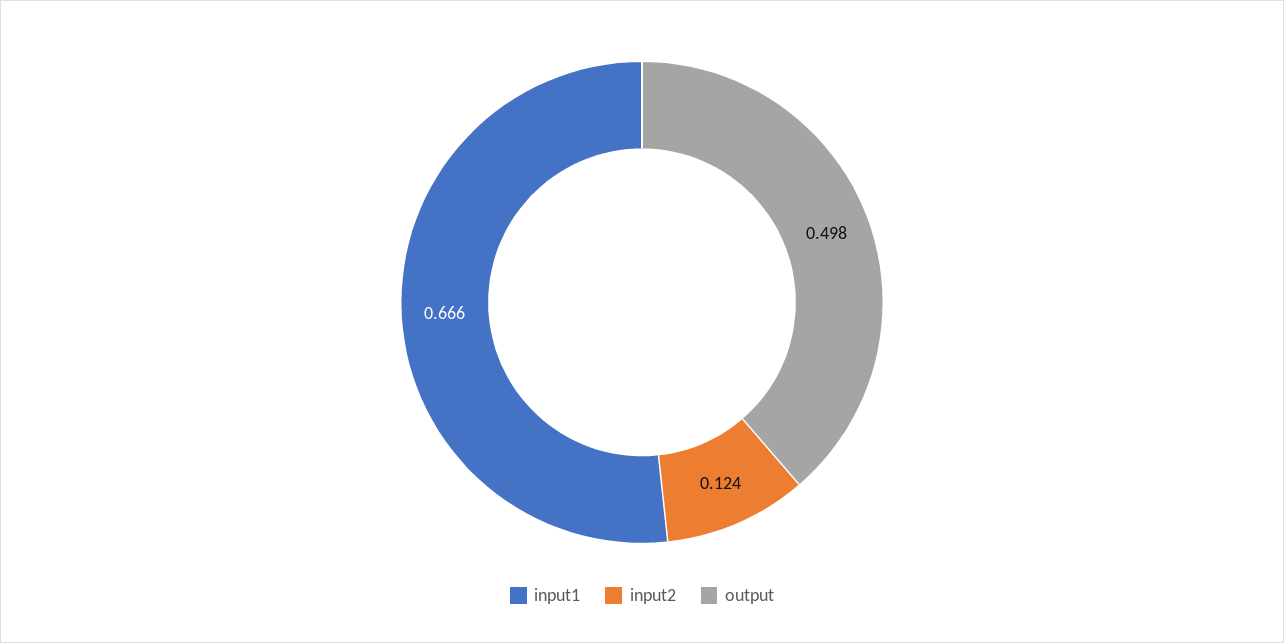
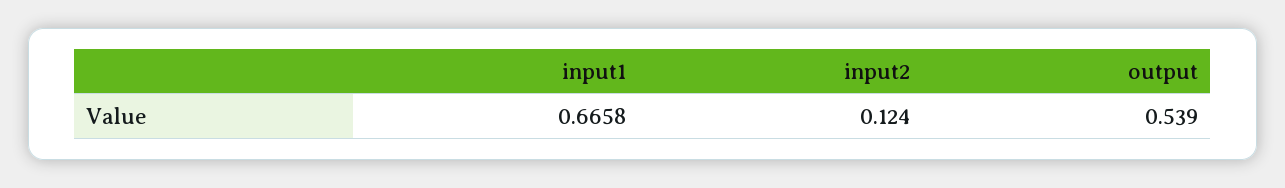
output: 0.498 -> 0.539

